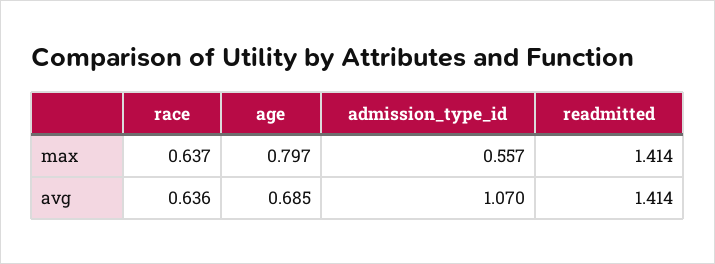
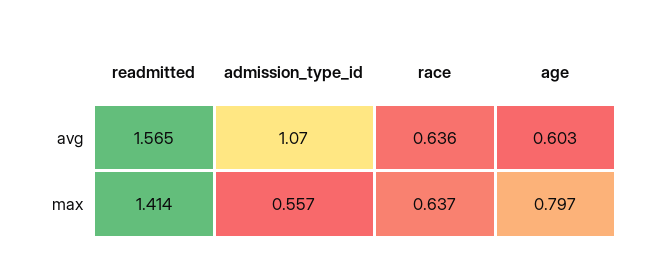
age, avg: 0.685 -> 0.603
readmitted, avg: 1.414 -> 1.565

